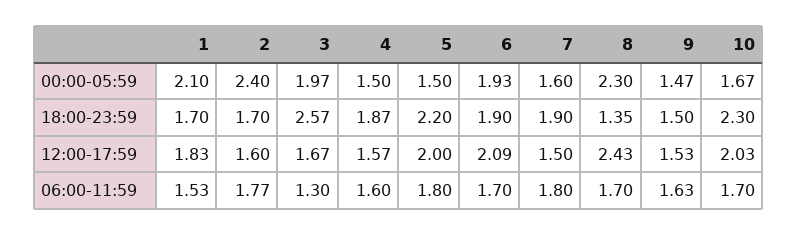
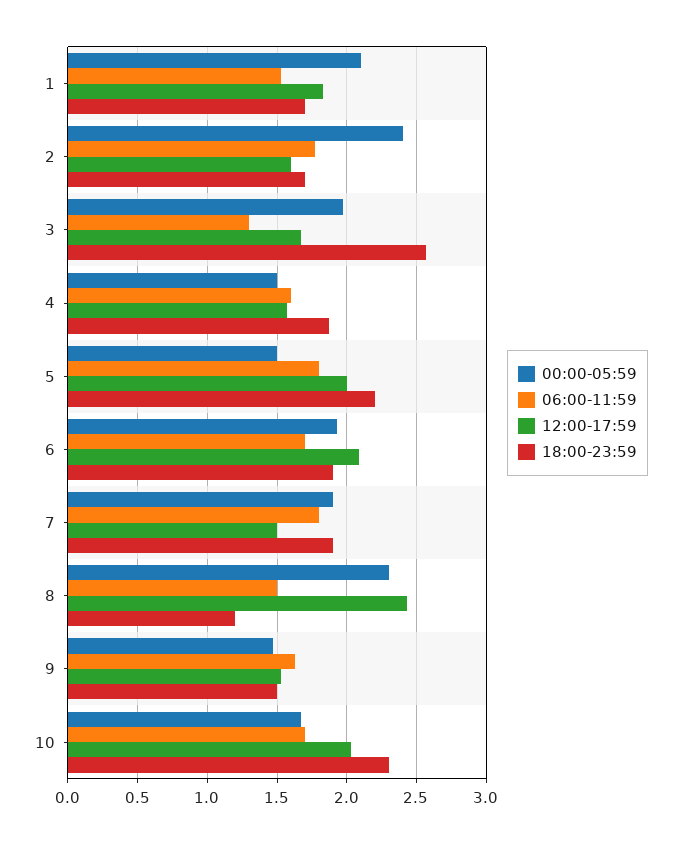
00:00-05:59, 7: 1.6 -> 1.9
18:00-23:59, 8: 1.35 -> 1.2
06:00-11:59, 8: 1.7 -> 1.5

